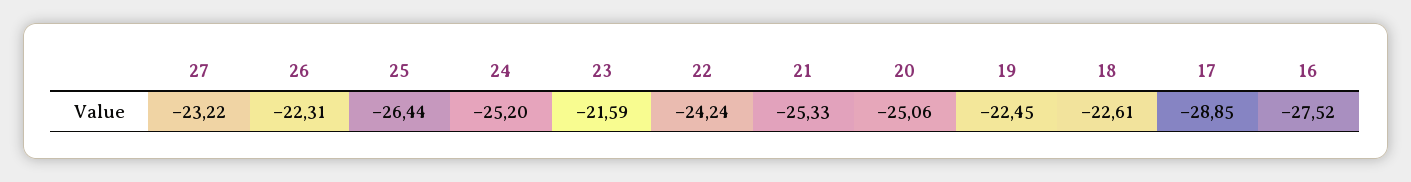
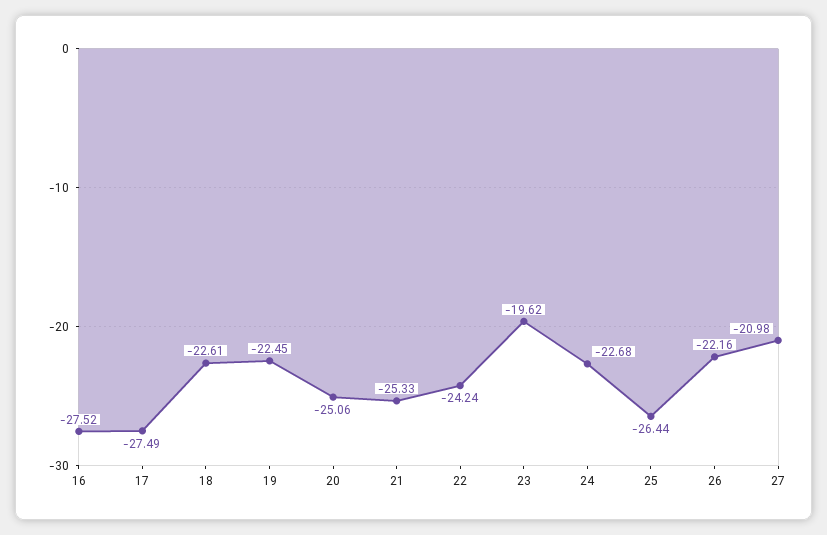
27: -23.22 -> -20.98
26: -22.31 -> -22.16
24: -25.2 -> -22.68
23: -21.59 -> -19.62
17: -28.85 -> -27.49

